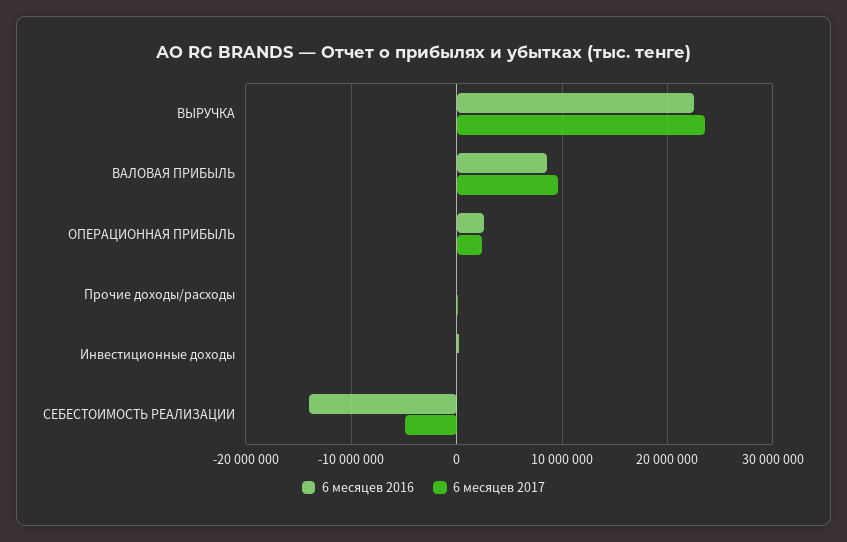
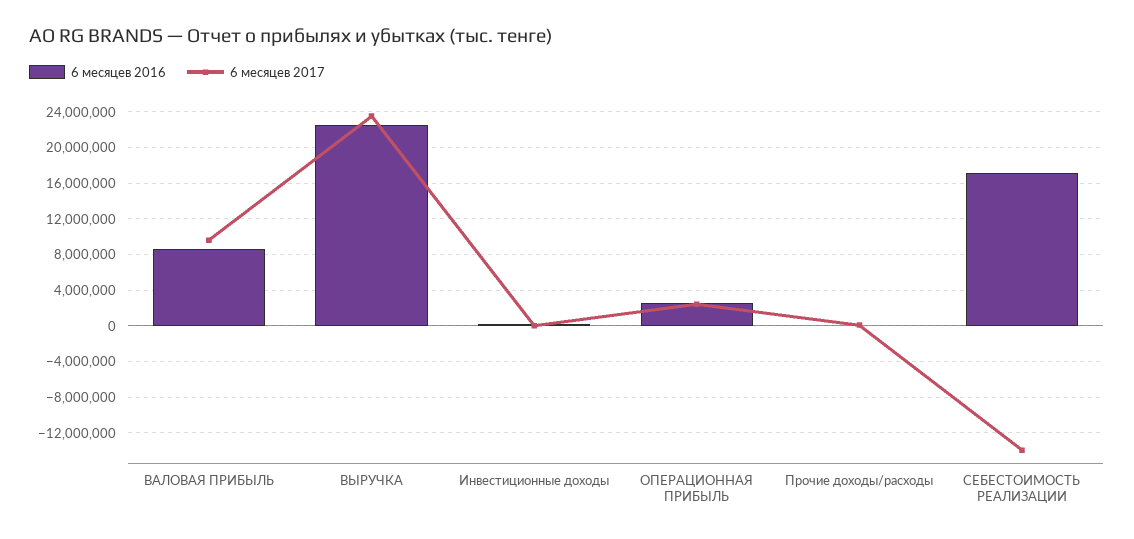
6 месяцев 2016, СЕБЕСТОИМОСТЬ РЕАЛИЗАЦИИ: -14000000 -> 17000000
6 месяцев 2017, СЕБЕСТОИМОСТЬ РЕАЛИЗАЦИИ: -5000000 -> -14000000

